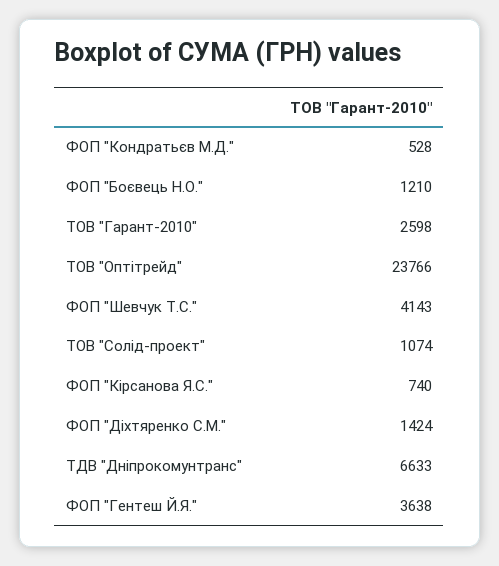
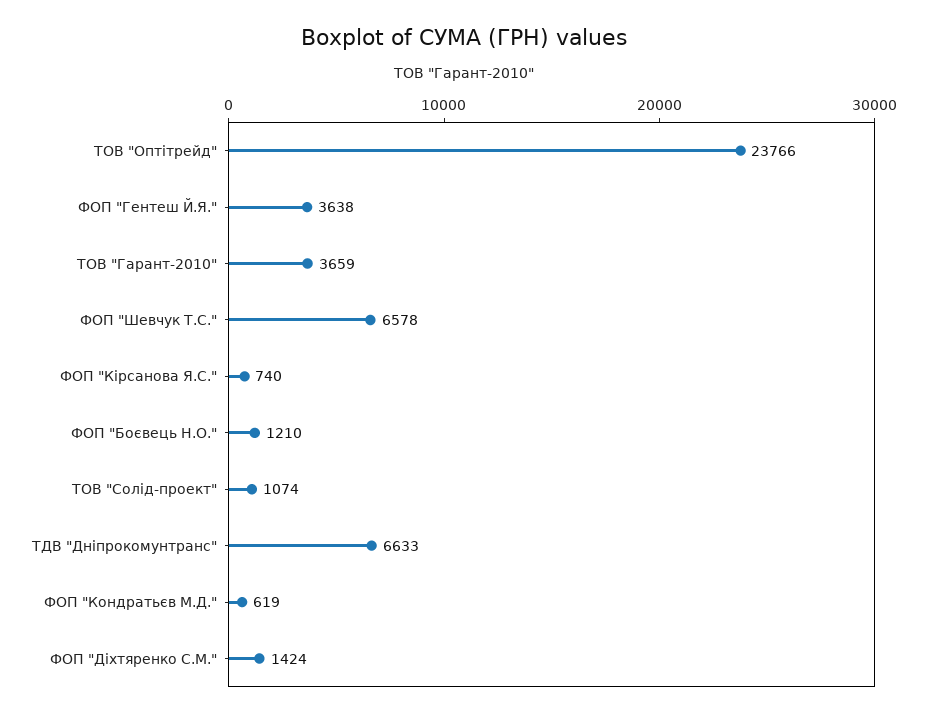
ФОП "Кондратьєв М.Д.": 528 -> 619
ТОВ "Гарант-2010": 2598 -> 3659
ФОП "Шевчук Т.С.": 4143 -> 6578

